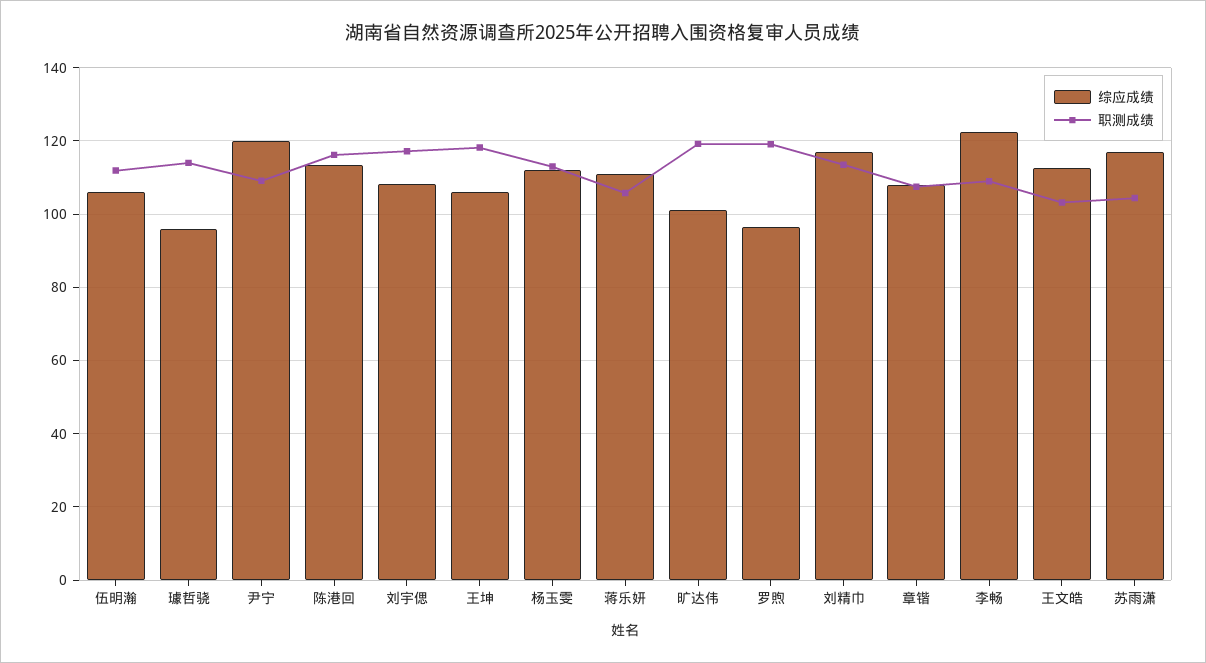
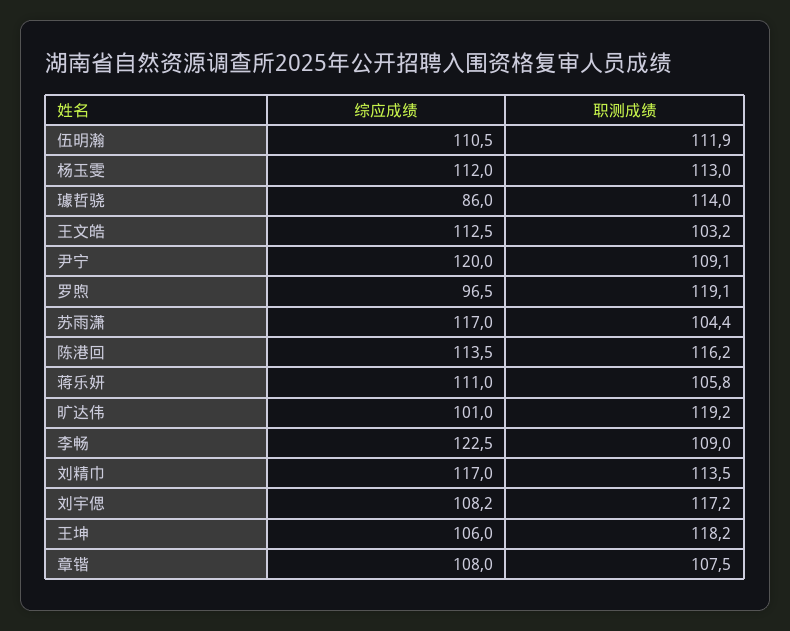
综应成绩, 伍明瀚: 106 -> 110.5
综应成绩, 璩哲骁: 96 -> 86

